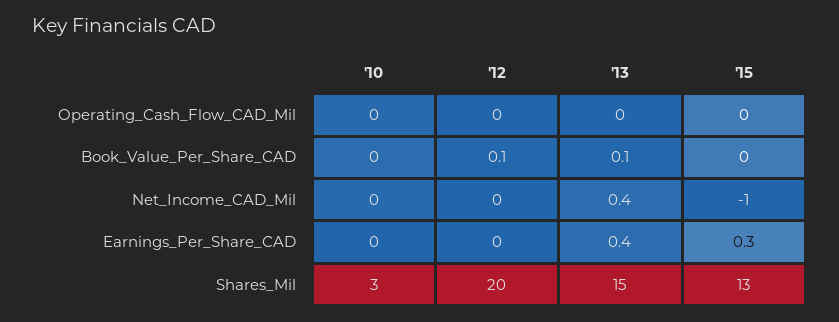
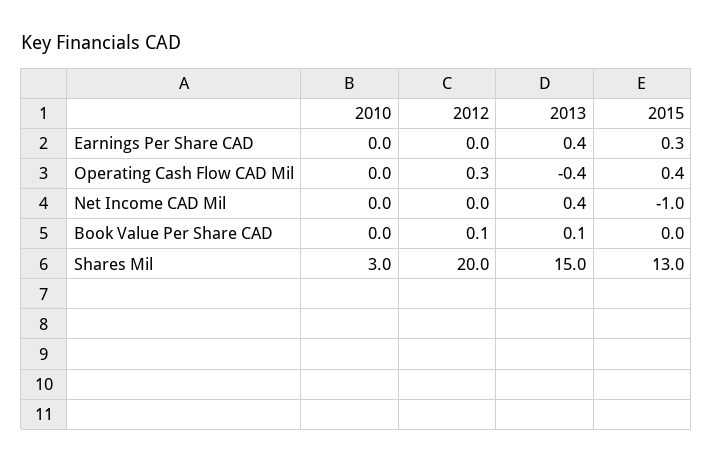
'12, Operating_Cash_Flow_CAD_Mil: 0 -> 0.3
'13, Operating_Cash_Flow_CAD_Mil: 0 -> -0.4
'15, Operating_Cash_Flow_CAD_Mil: 0 -> 0.4

